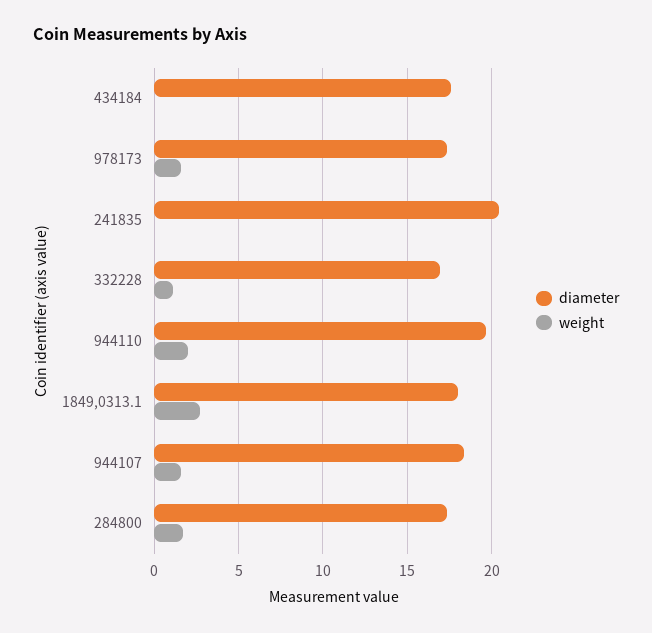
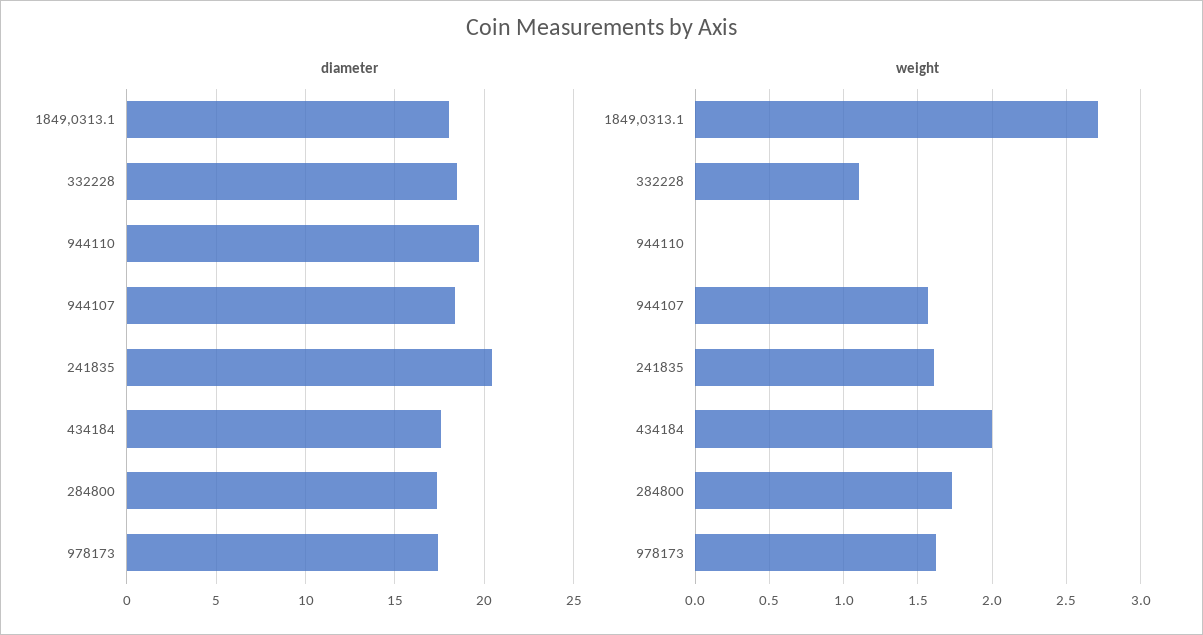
weight, 434184: 0 -> 2
weight, 241835: 0 -> 1.6
diameter, 332228: 17 -> 18.5
weight, 944110: 2 -> 0

